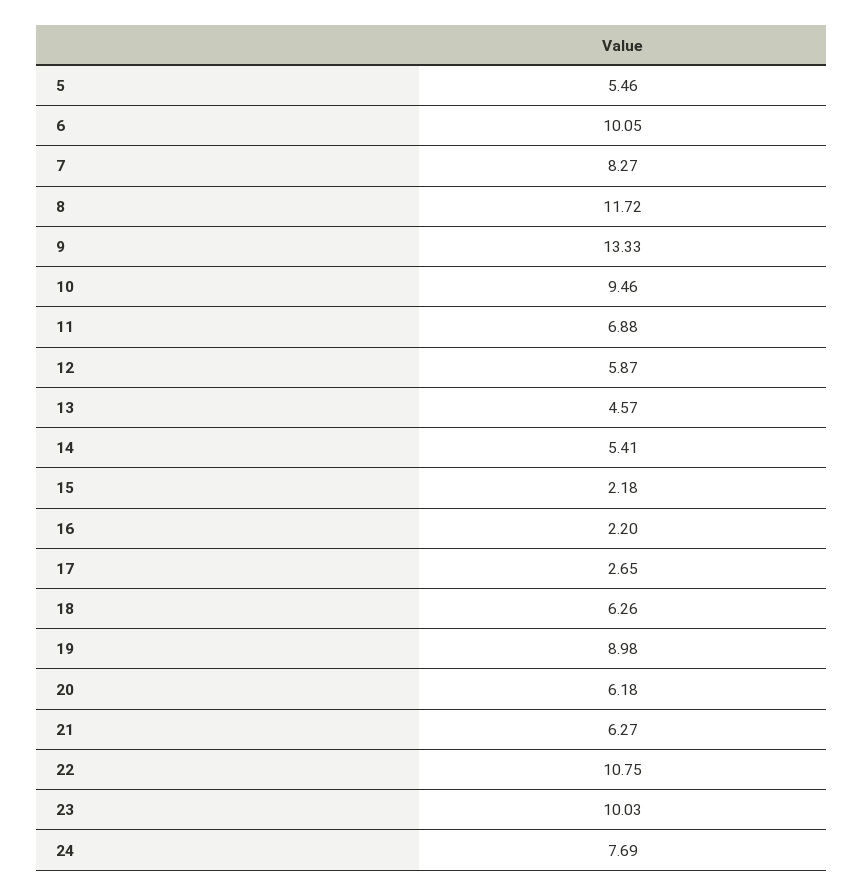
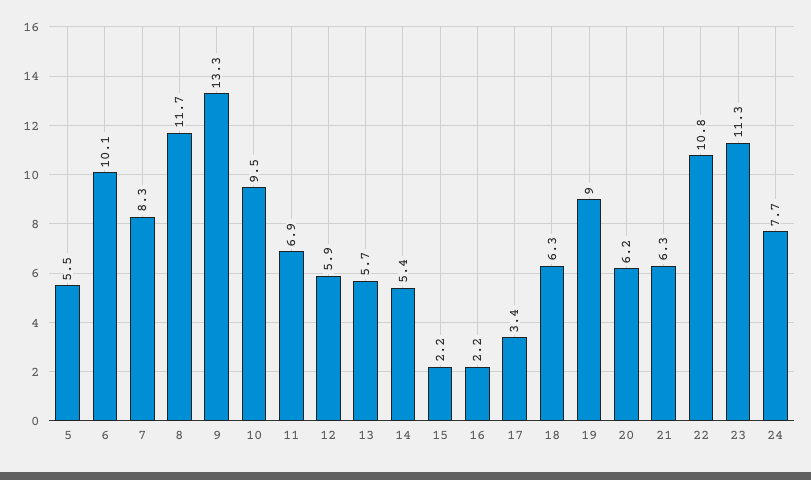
13: 4.57 -> 5.7
17: 2.65 -> 3.4
23: 10.03 -> 11.3

